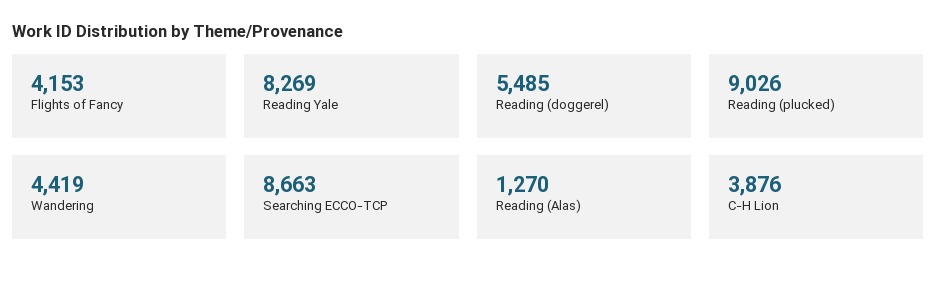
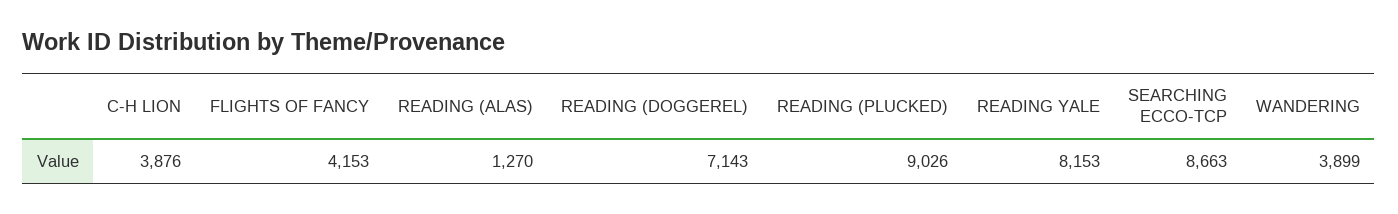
Reading Yale: 8269 -> 8153
Reading (doggerel): 5485 -> 7143
Wandering: 4419 -> 3899

